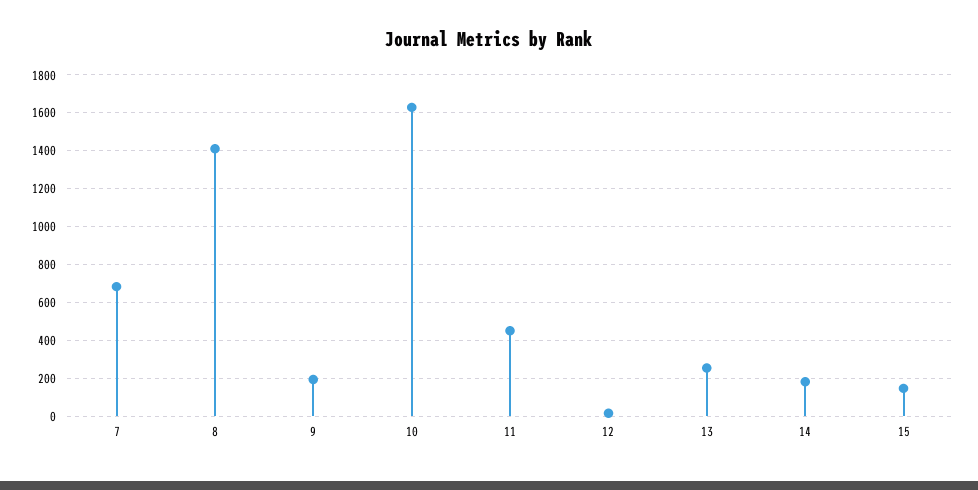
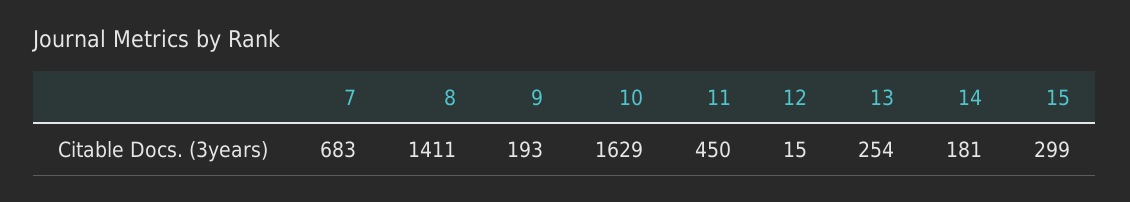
15: 150 -> 299

